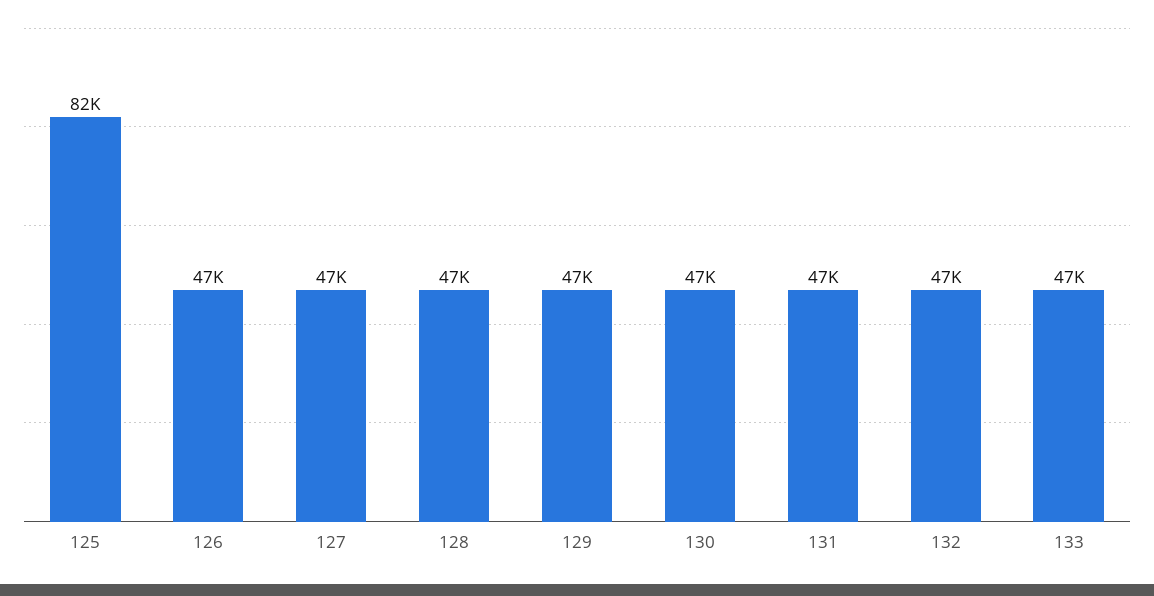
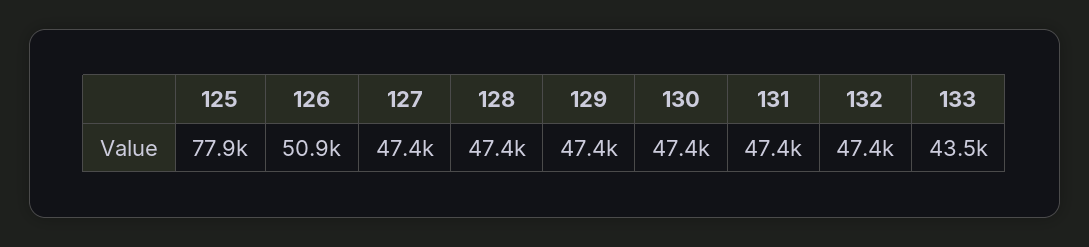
125: 82000 -> 77900
126: 47000 -> 50900
133: 47000 -> 43500

